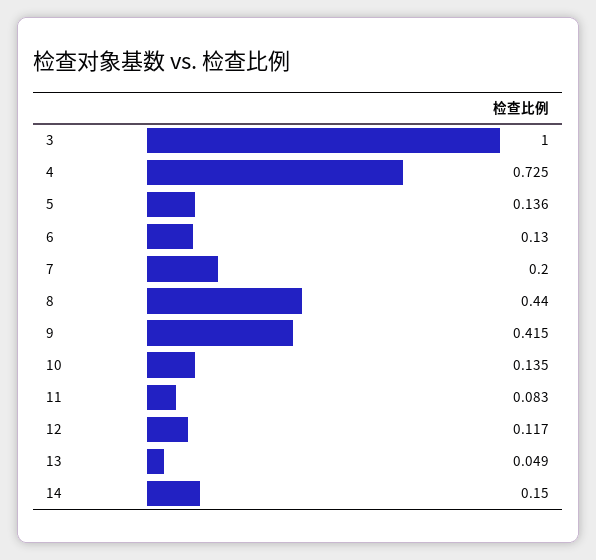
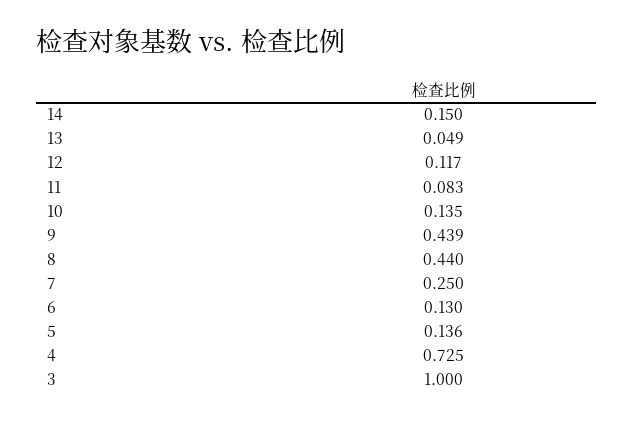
7: 0.2 -> 0.25
9: 0.415 -> 0.439

